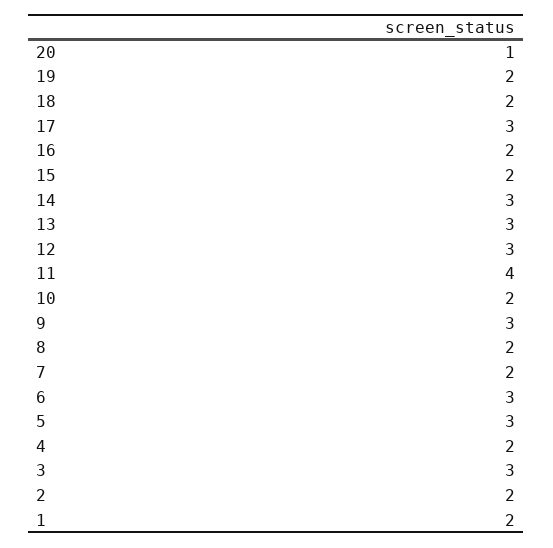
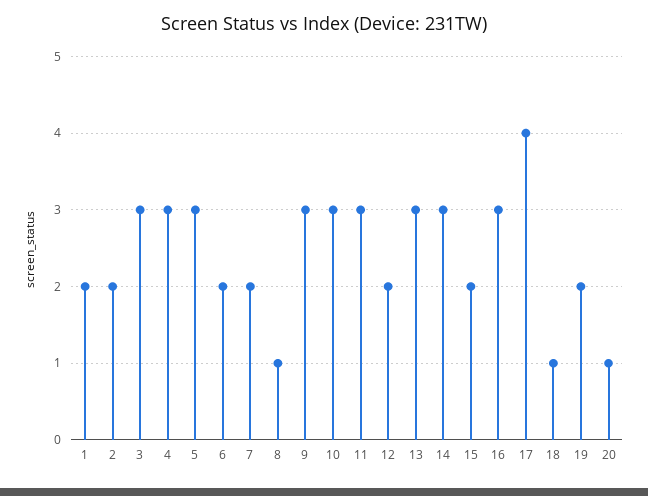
18: 2 -> 1
17: 3 -> 4
16: 2 -> 3
12: 3 -> 2
11: 4 -> 3
10: 2 -> 3
8: 2 -> 1
6: 3 -> 2
4: 2 -> 3

